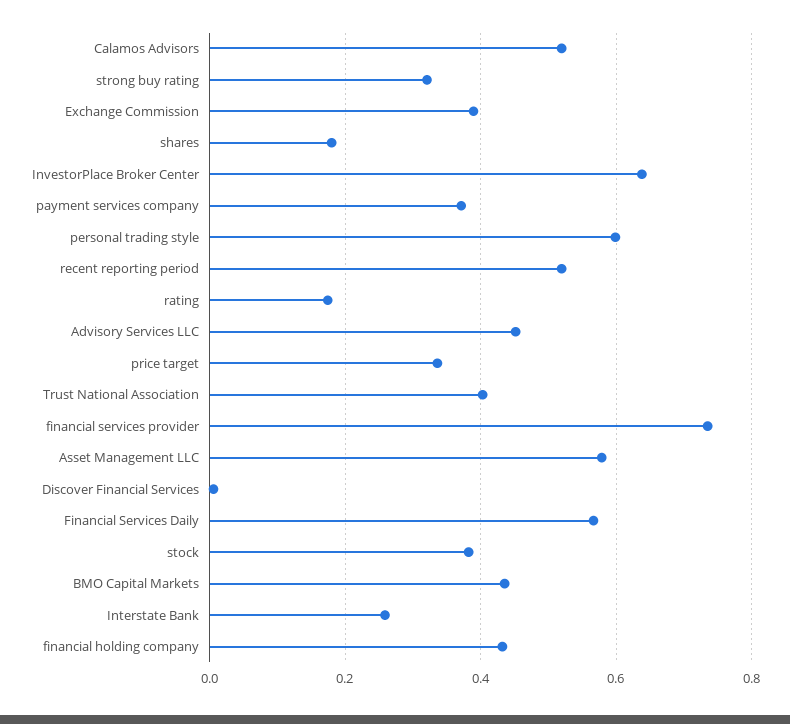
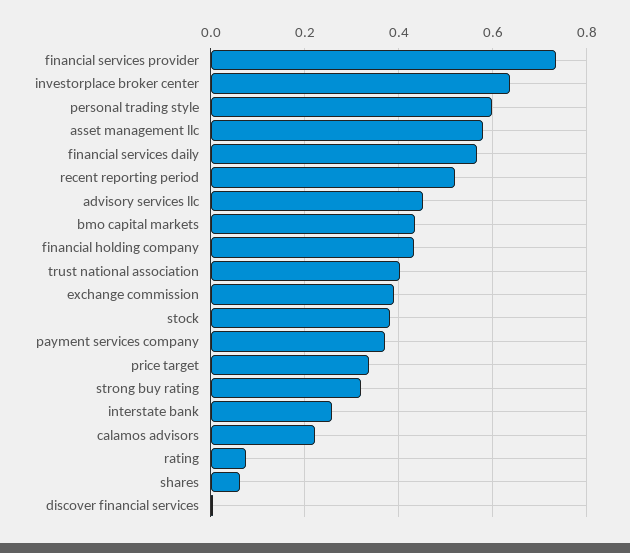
Calamos Advisors: 0.52 -> 0.22
shares: 0.18 -> 0.06
rating: 0.18 -> 0.08

